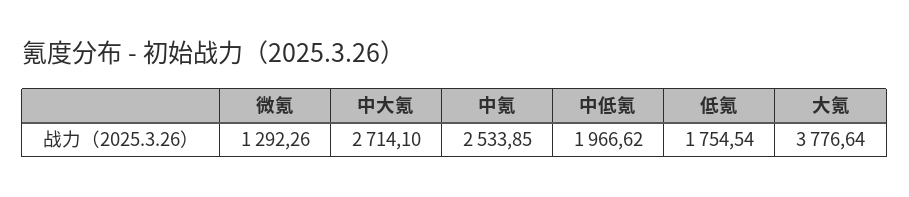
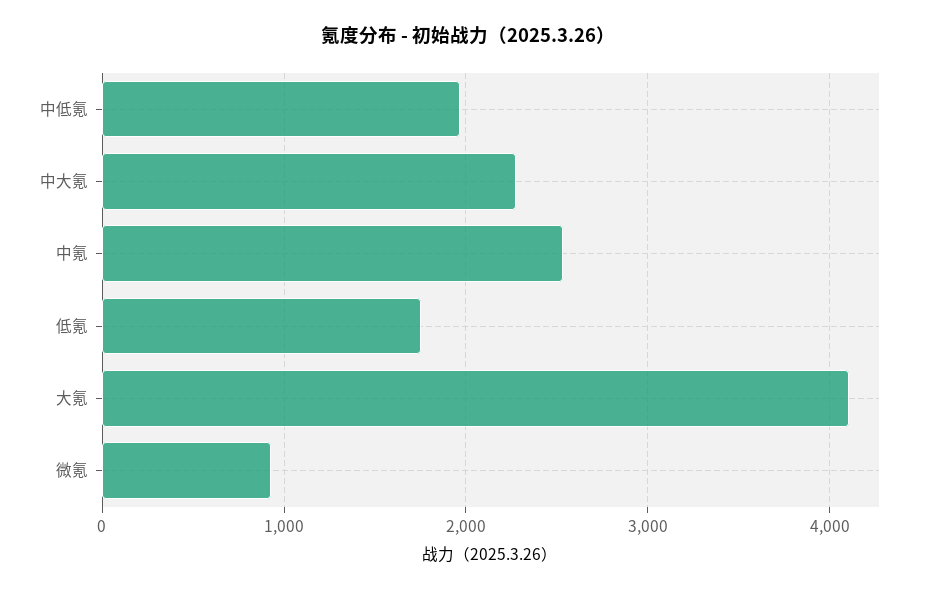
微氪: 1292.26 -> 900
中大氪: 2714.1 -> 2300
大氪: 3776.64 -> 4100

